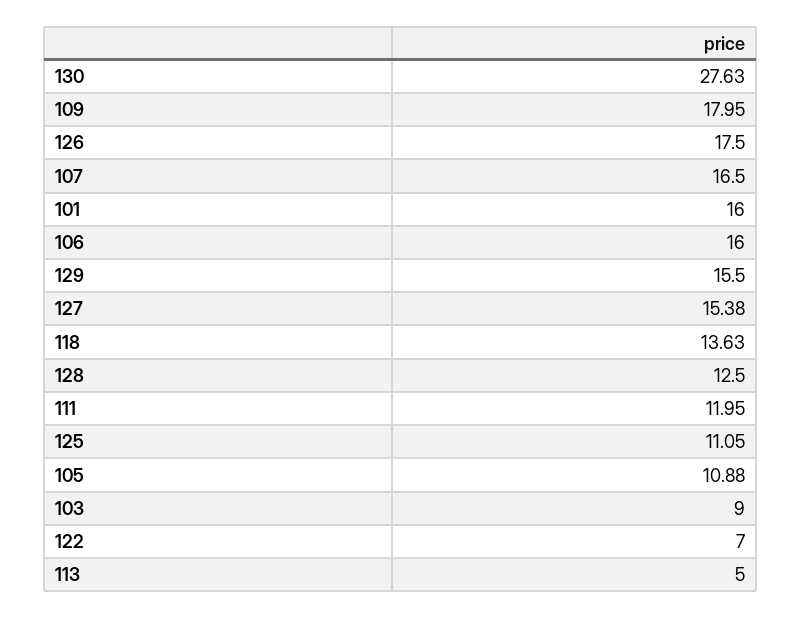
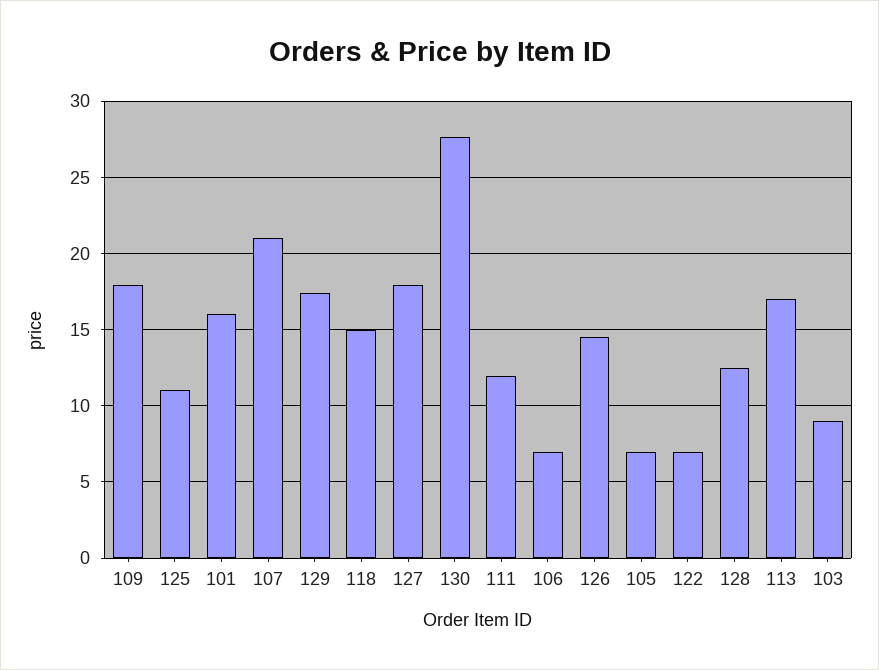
126: 17.5 -> 14.5
107: 16.5 -> 21
106: 16 -> 7
129: 15.5 -> 17.5
127: 15.38 -> 18
118: 13.63 -> 15
105: 10.88 -> 7
113: 5 -> 17

